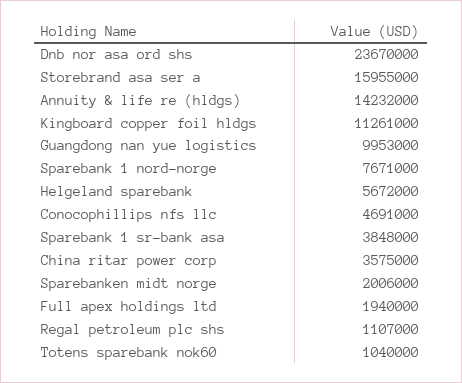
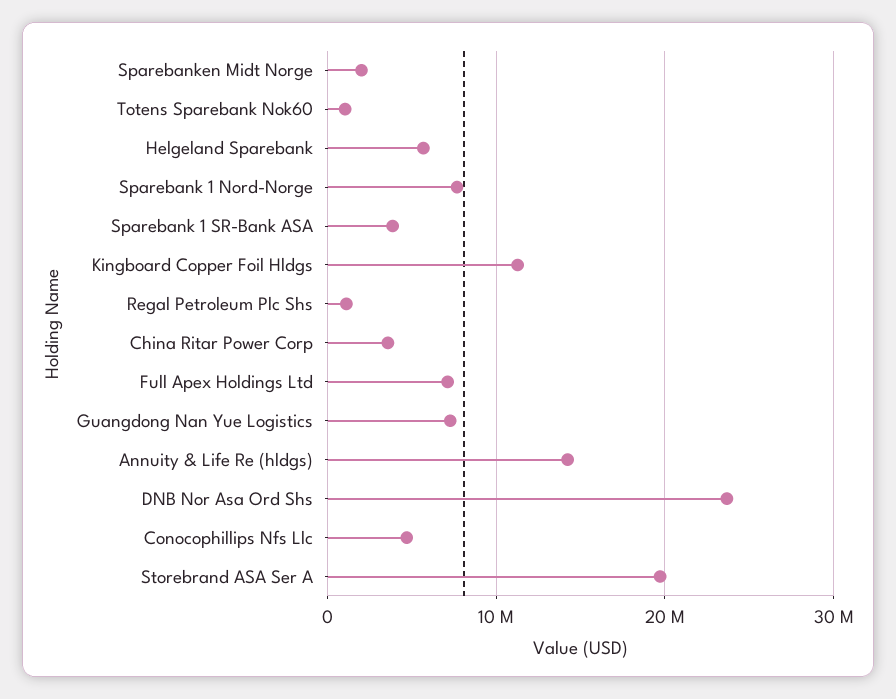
Storebrand asa ser a: 15955000 -> 20000000
Guangdong nan yue logistics: 9953000 -> 7000000
Full apex holdings ltd: 1940000 -> 7000000

